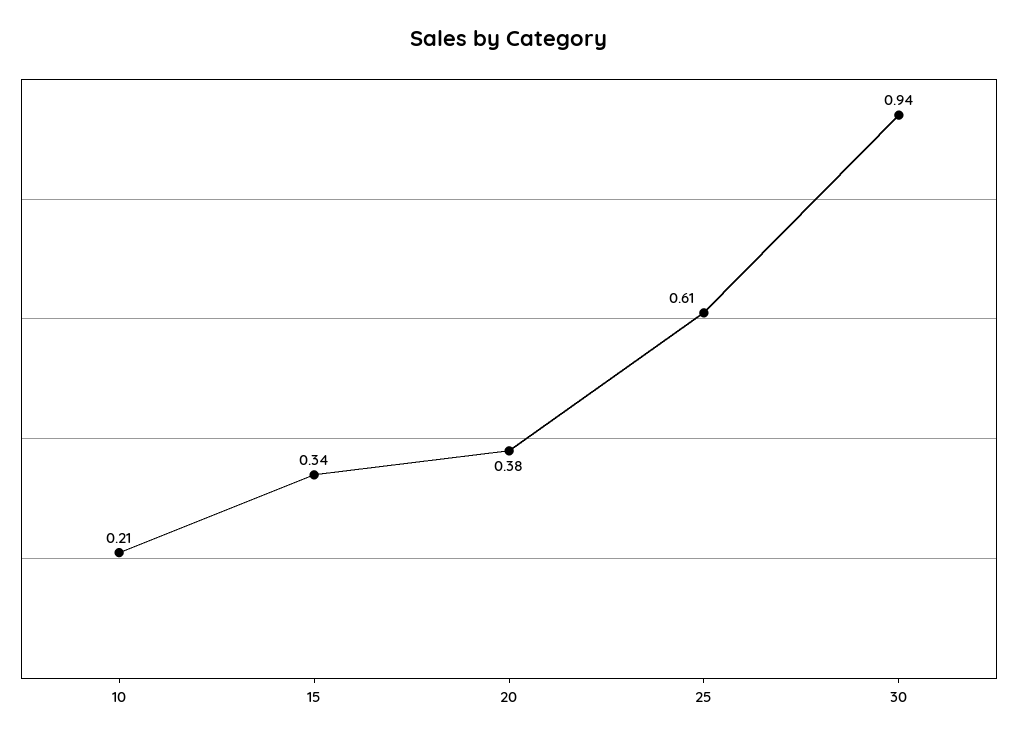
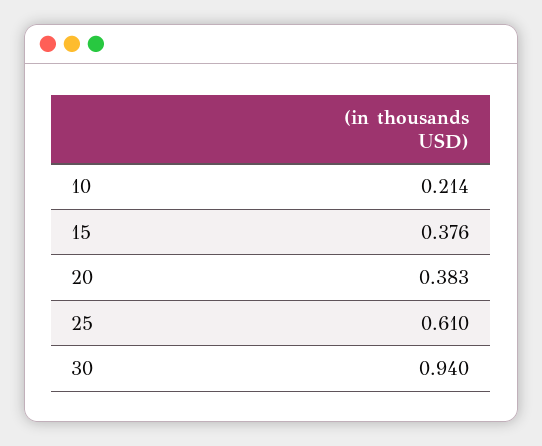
15: 0.34 -> 0.376

